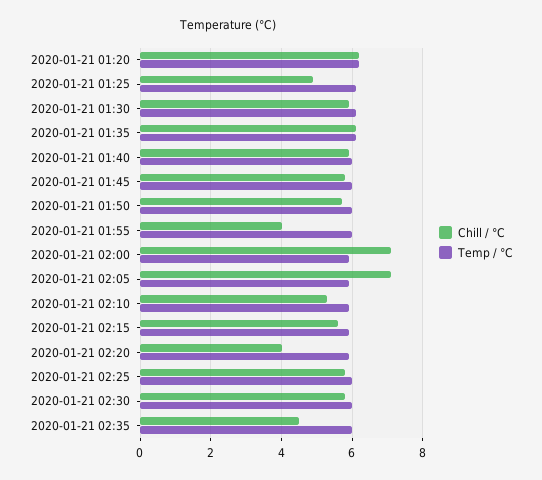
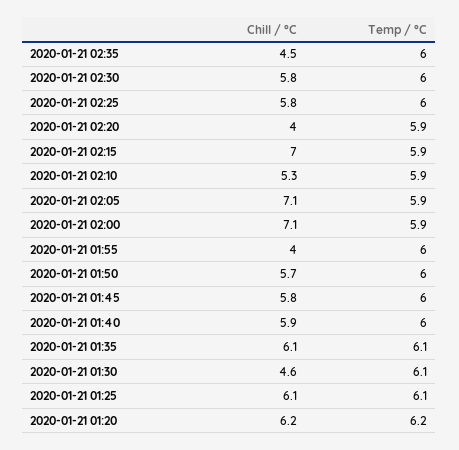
Chill / °C, 2020-01-21 01:25: 5 -> 6.1
Chill / °C, 2020-01-21 01:30: 6 -> 4.6
Chill / °C, 2020-01-21 02:15: 5.5 -> 7

